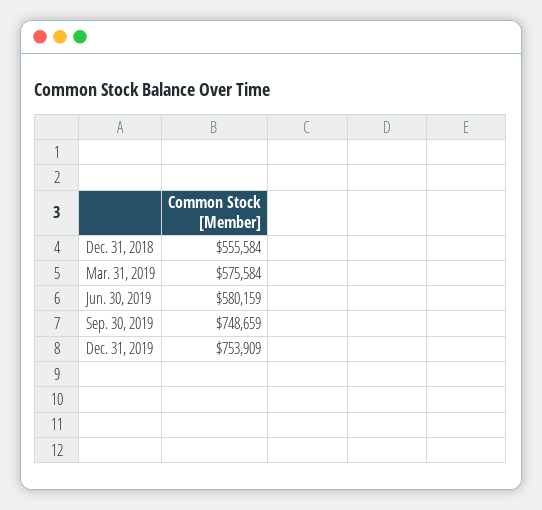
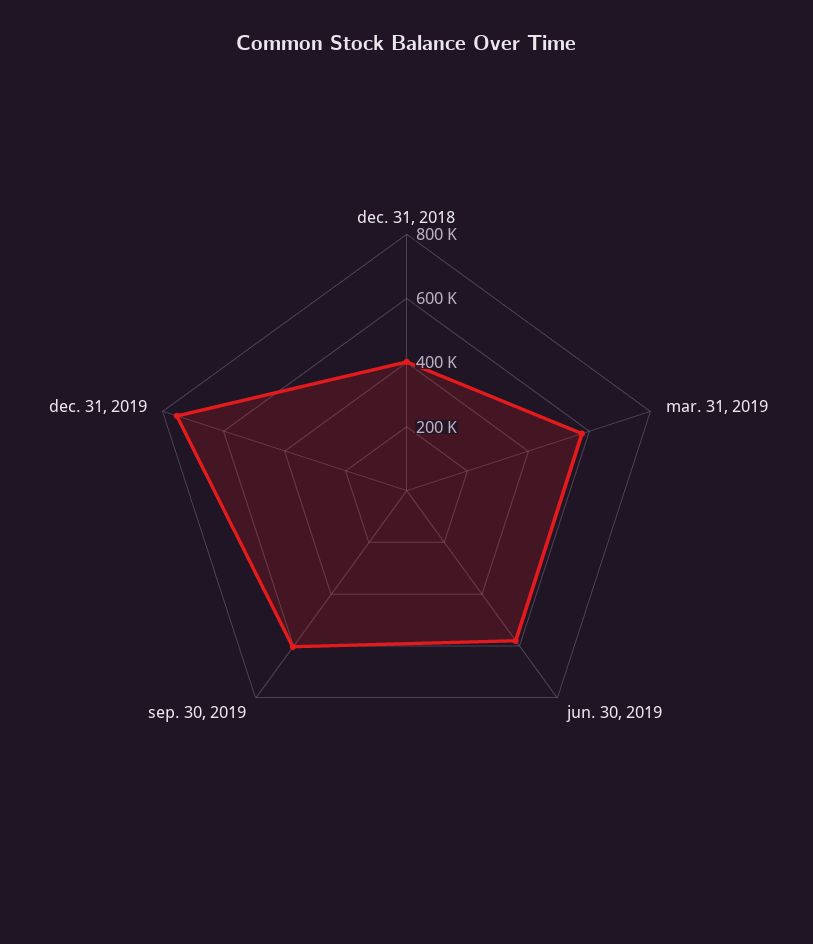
Dec. 31, 2018: 555584 -> 400000
Sep. 30, 2019: 748659 -> 600000

